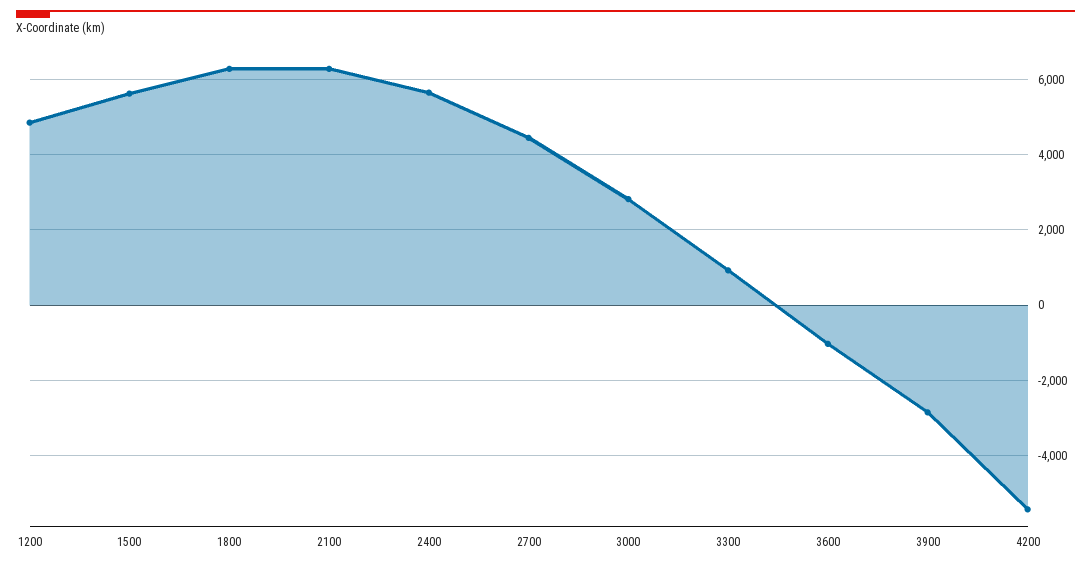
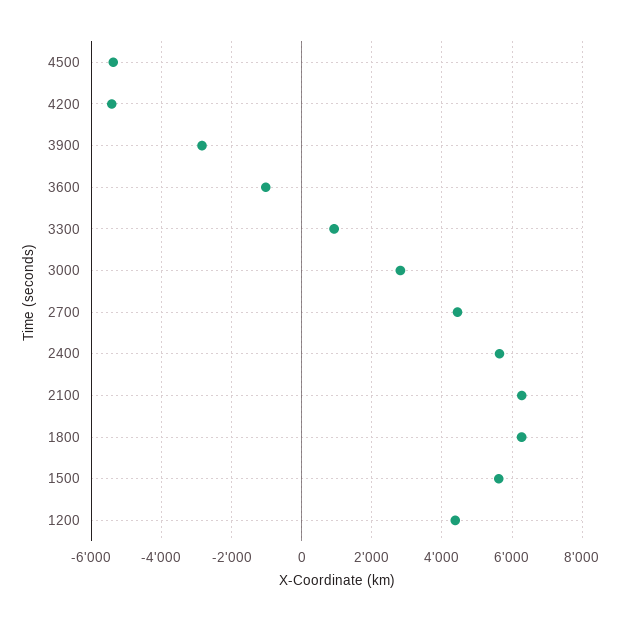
1200: 4800 -> 4400
4500: none -> -5400

